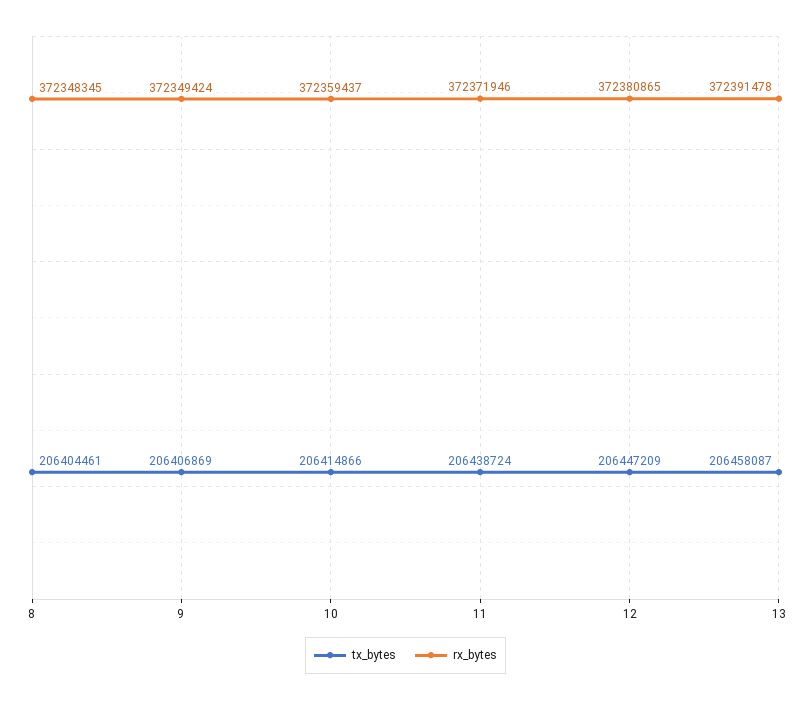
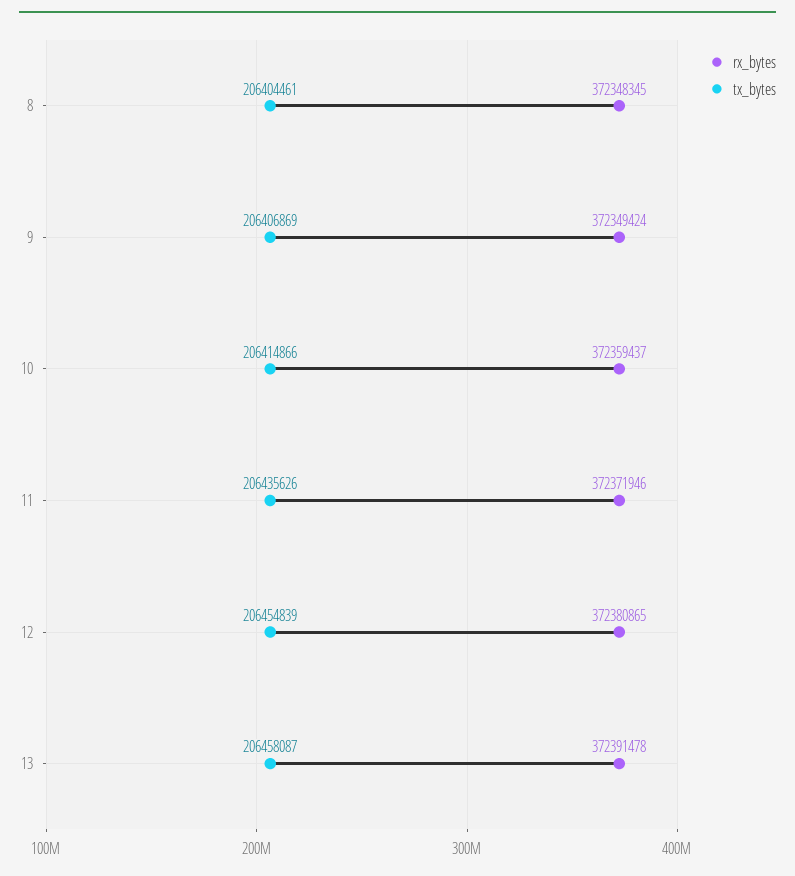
tx_bytes, 11: 206438724 -> 206435626
tx_bytes, 12: 206447209 -> 206454839

